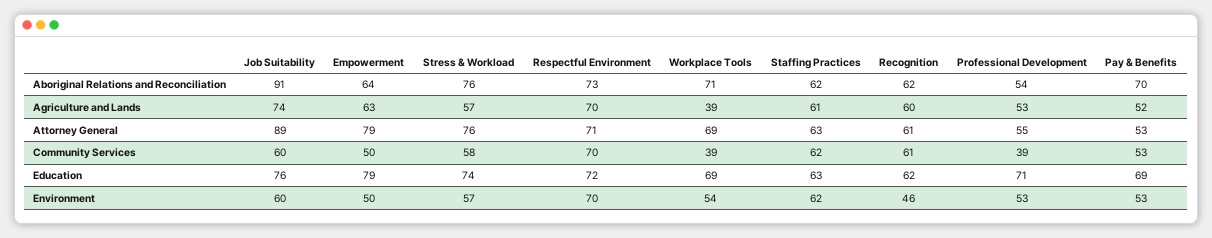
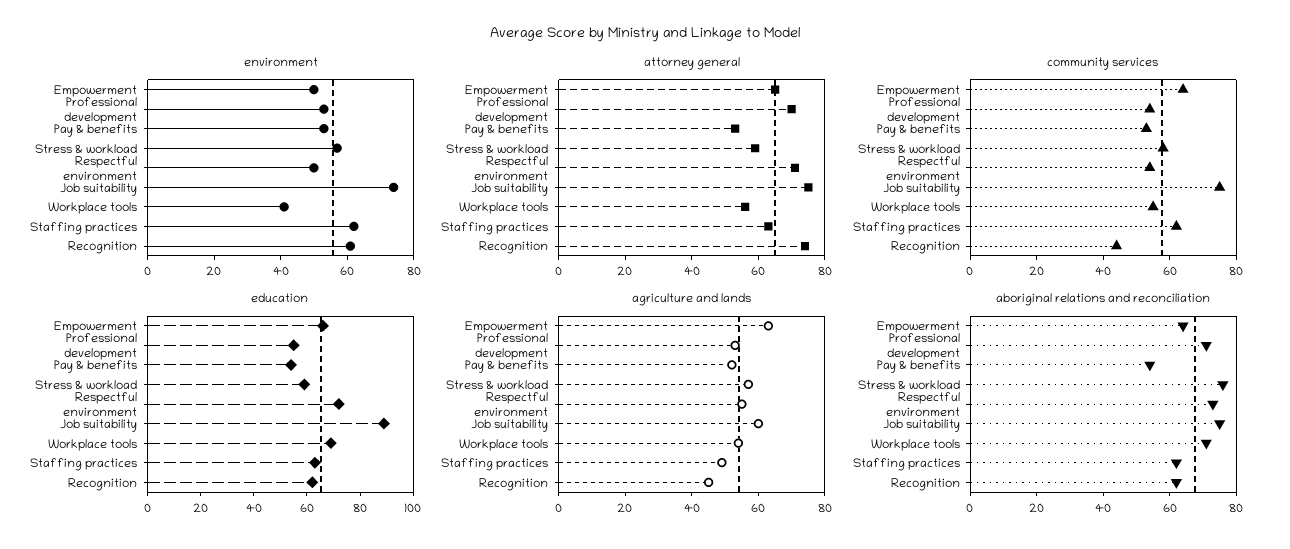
Aboriginal Relations and Reconciliation, Job Suitability: 91 -> 75
Aboriginal Relations and Reconciliation, Professional Development: 54 -> 70
Aboriginal Relations and Reconciliation, Pay & Benefits: 70 -> 55
Agriculture and Lands, Job Suitability: 74 -> 60
Agriculture and Lands, Respectful Environment: 70 -> 55
Agriculture and Lands, Workplace Tools: 39 -> 55
Agriculture and Lands, Staffing Practices: 61 -> 50
Agriculture and Lands, Recognition: 60 -> 45
Attorney General, Job Suitability: 89 -> 75
Attorney General, Empowerment: 79 -> 65
Attorney General, Stress & Workload: 76 -> 60
Attorney General, Workplace Tools: 69 -> 55
Attorney General, Recognition: 61 -> 75
Attorney General, Professional Development: 55 -> 70
Community Services, Job Suitability: 60 -> 75
Community Services, Empowerment: 50 -> 65
Community Services, Respectful Environment: 70 -> 55
Community Services, Workplace Tools: 39 -> 55
Community Services, Recognition: 61 -> 45
Community Services, Professional Development: 39 -> 55
Education, Job Suitability: 76 -> 90
Education, Empowerment: 79 -> 65
Education, Stress & Workload: 74 -> 60
Education, Professional Development: 71 -> 55
Education, Pay & Benefits: 69 -> 55
Environment, Job Suitability: 60 -> 75
Environment, Respectful Environment: 70 -> 50
Environment, Workplace Tools: 54 -> 40
Environment, Recognition: 46 -> 60

